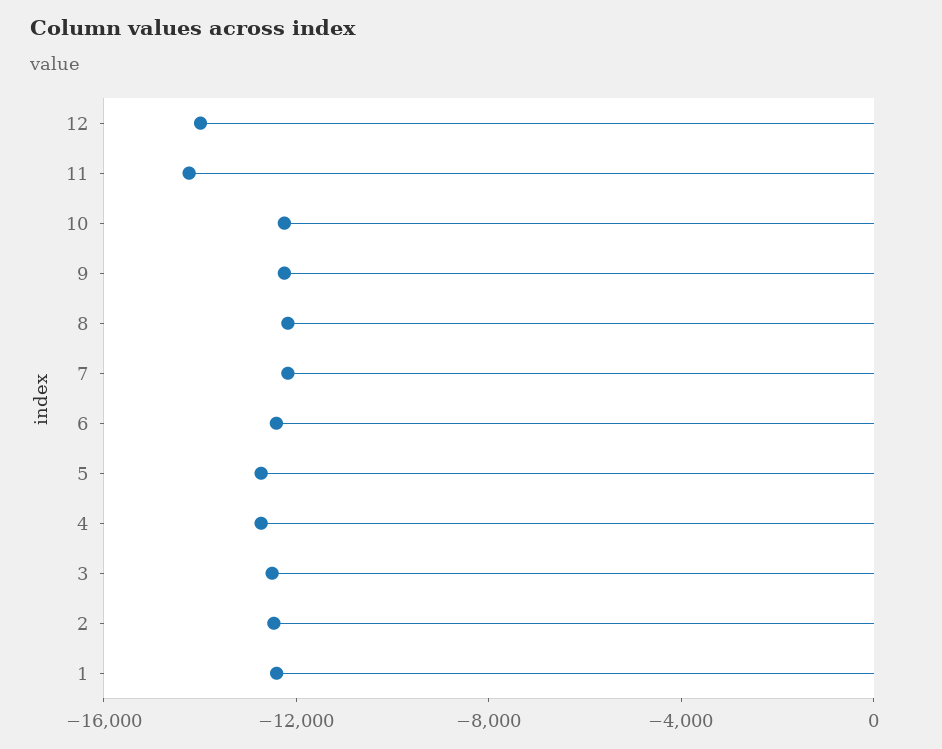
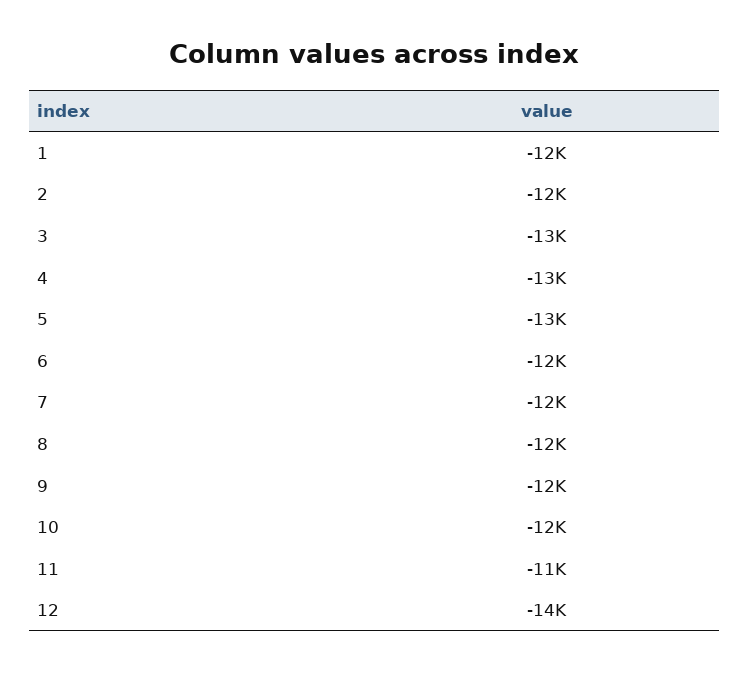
11: -14000 -> -11000

